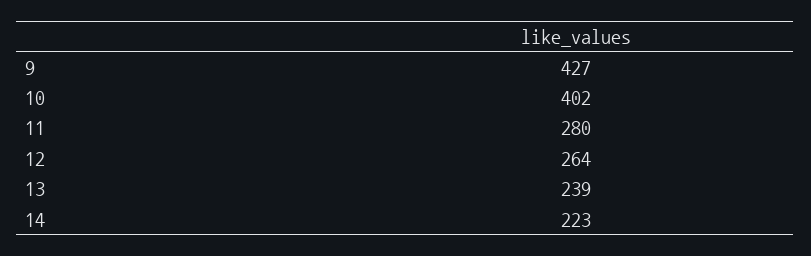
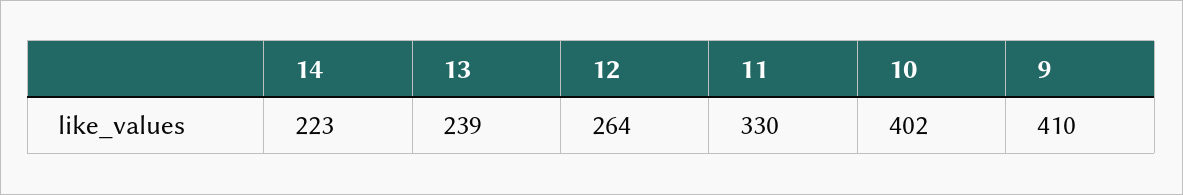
9: 427 -> 410
11: 280 -> 330

